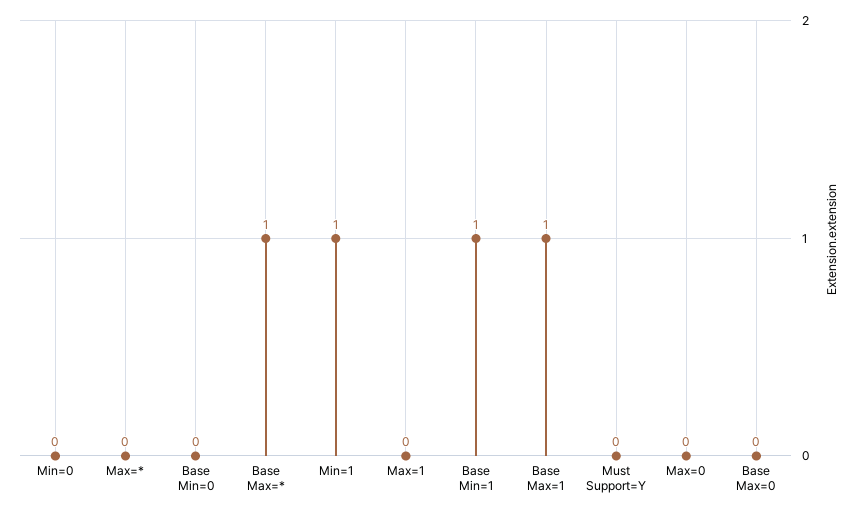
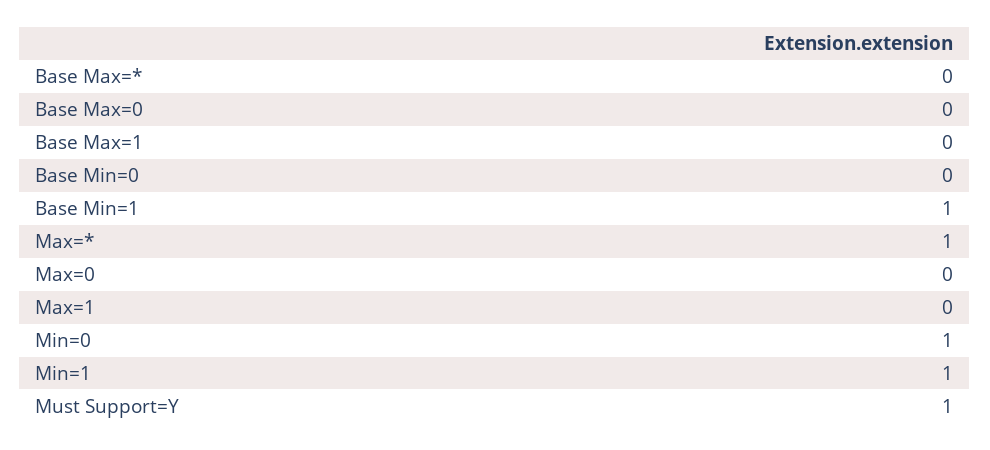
Min=0: 0 -> 1
Max=*: 0 -> 1
Base Max=*: 1 -> 0
Base Max=1: 1 -> 0
Must Support=Y: 0 -> 1

